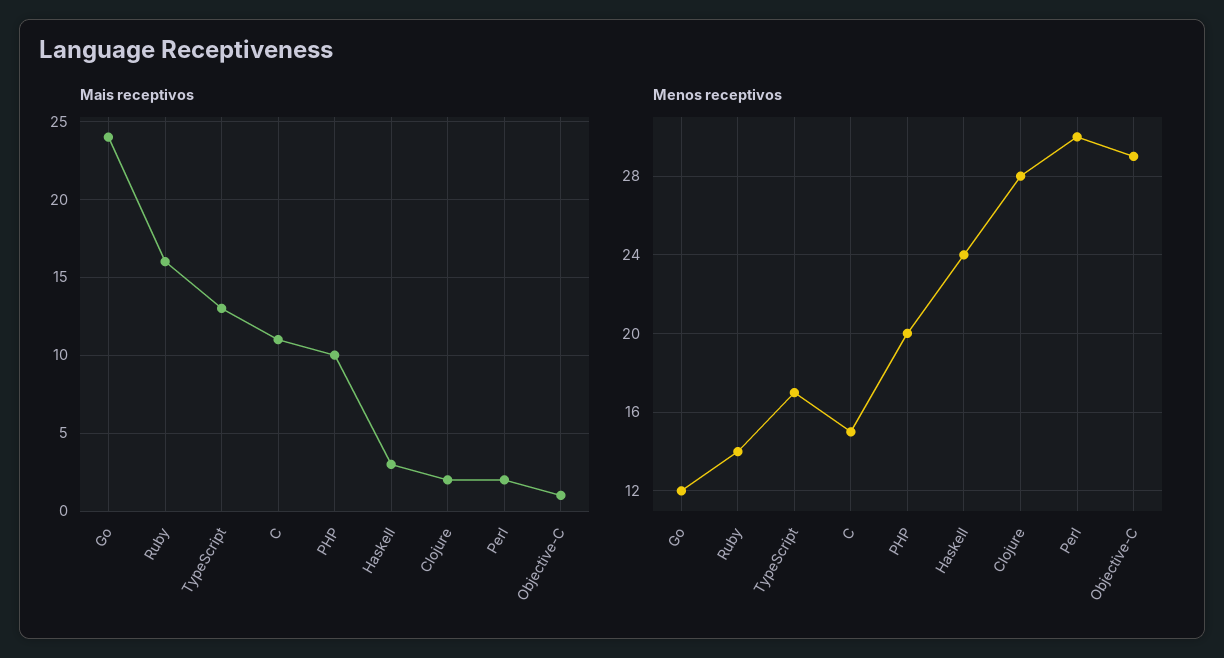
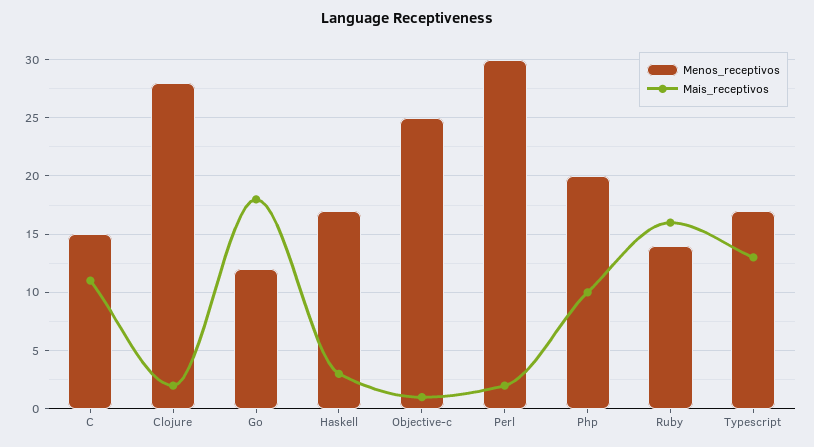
Mais receptivos, Go: 24 -> 18
Menos receptivos, Haskell: 24 -> 17
Menos receptivos, Objective-C: 29 -> 25

